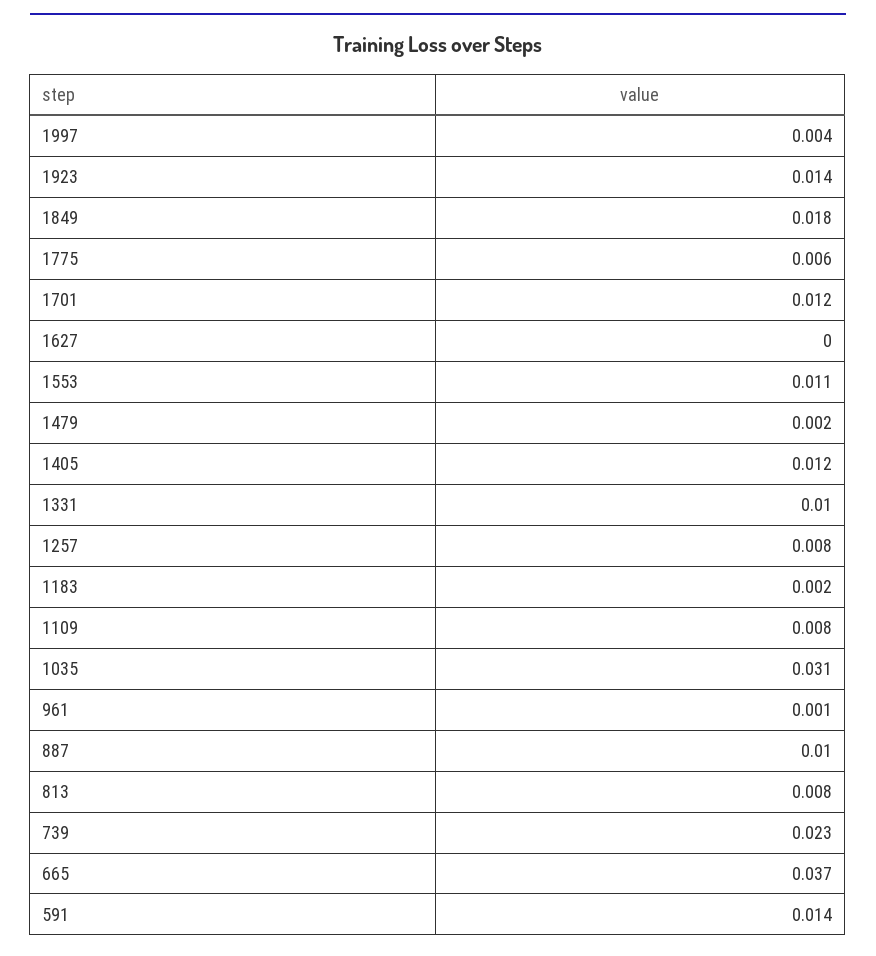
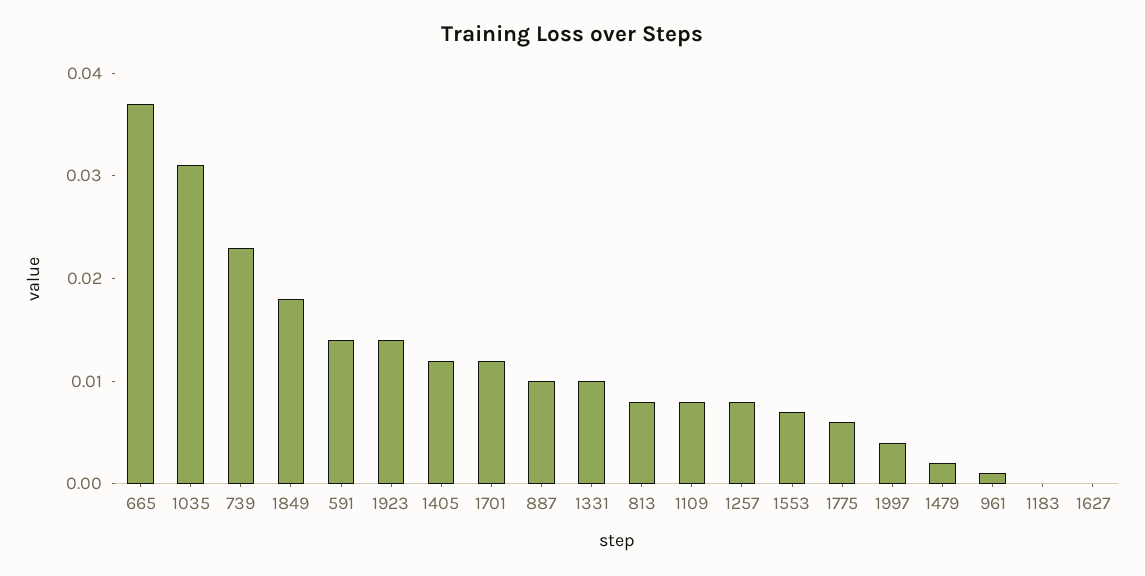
1553: 0.011 -> 0.007
1183: 0.002 -> 0

